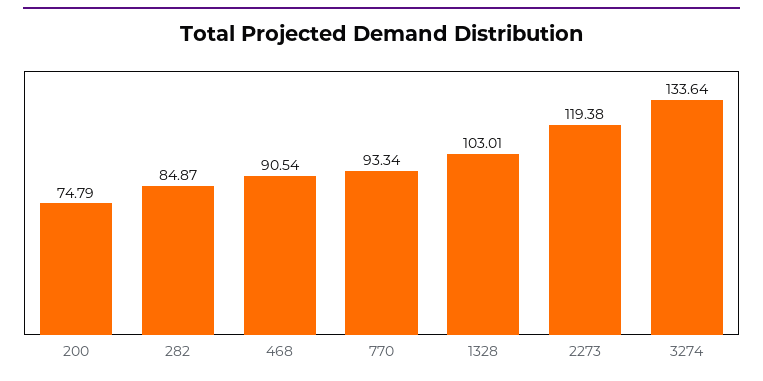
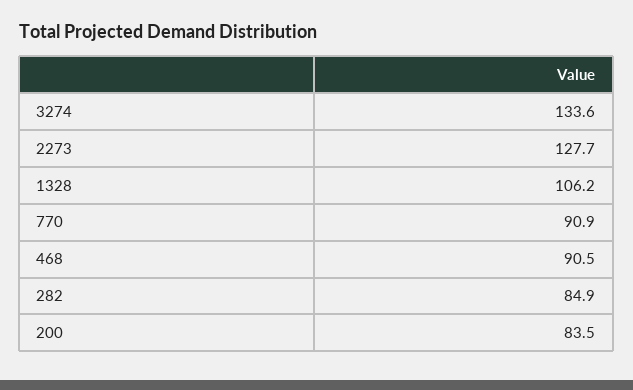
200: 74.79 -> 83.5
770: 93.34 -> 90.9
1328: 103.01 -> 106.2
2273: 119.38 -> 127.7

